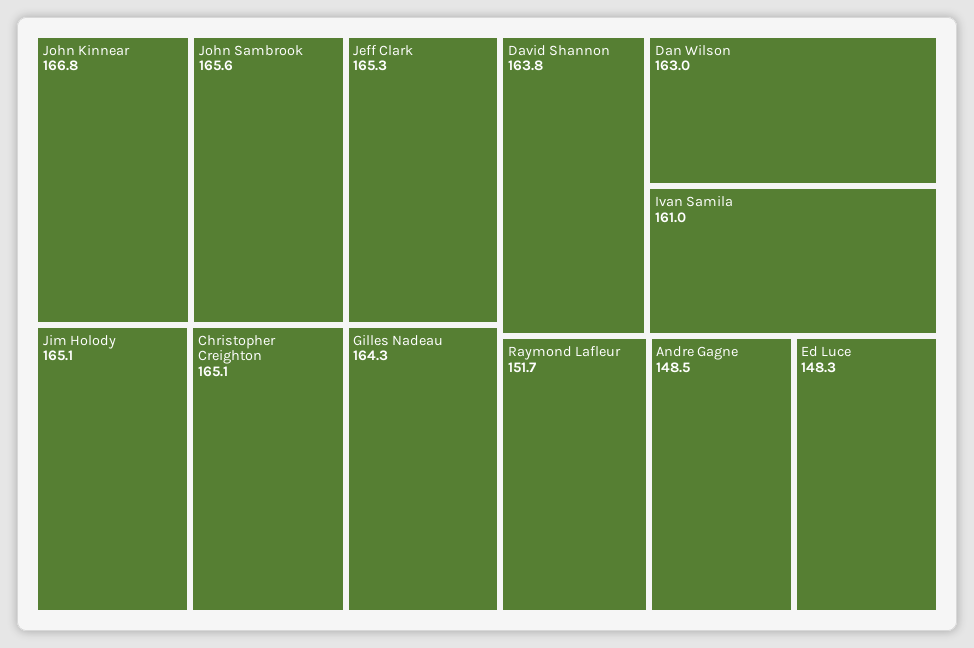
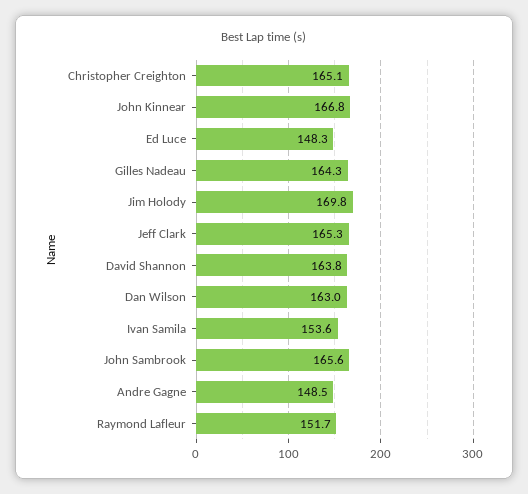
Jim Holody: 165.1 -> 169.8
Ivan Samila: 161 -> 153.6

